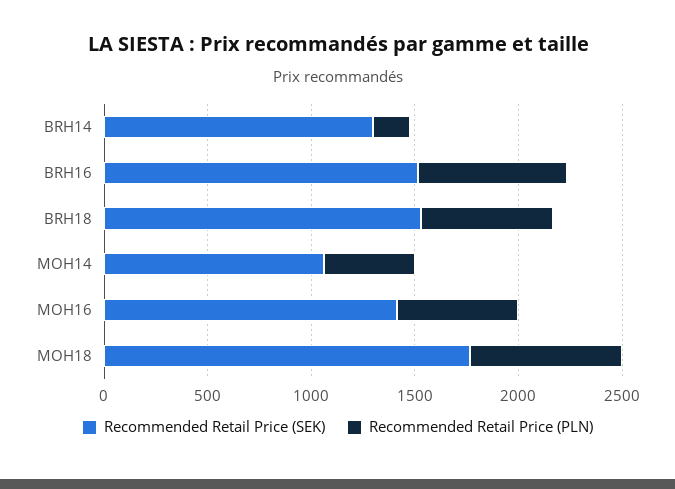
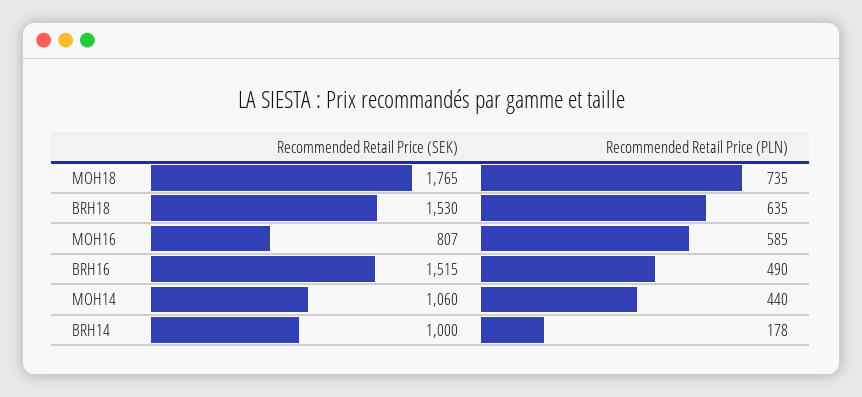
Recommended Retail Price (SEK), BRH14: 1300 -> 1000
Recommended Retail Price (PLN), BRH16: 700 -> 490
Recommended Retail Price (SEK), MOH16: 1400 -> 807

